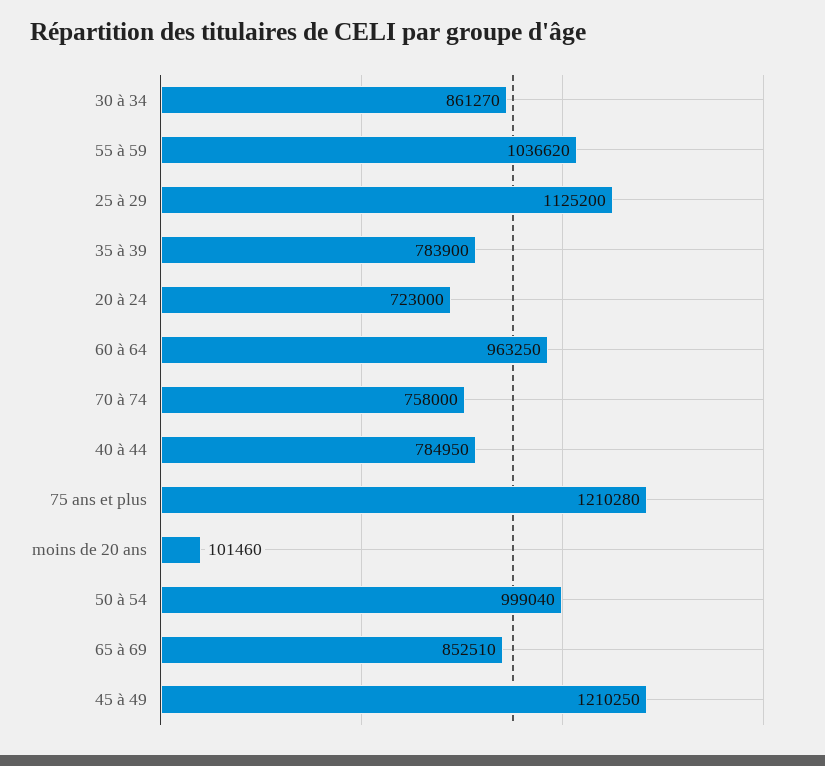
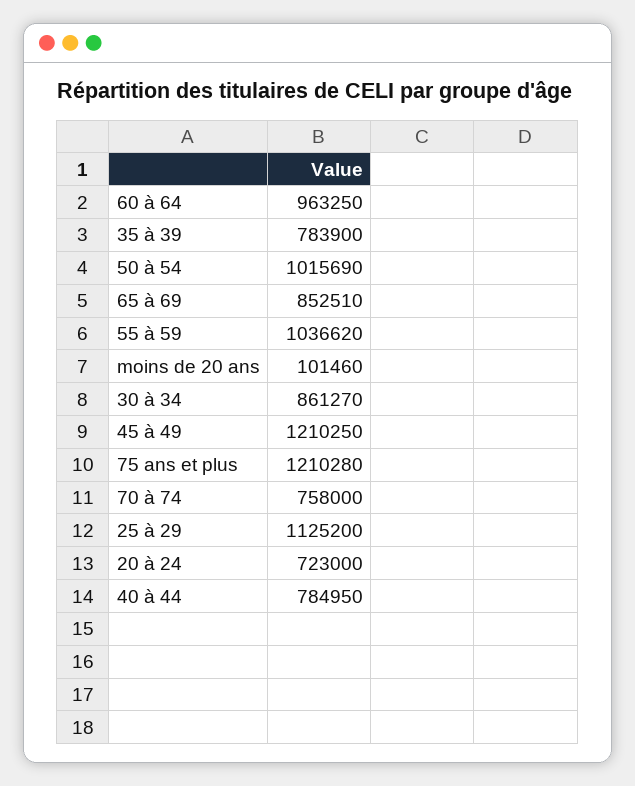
50 à 54: 999040 -> 1015690

